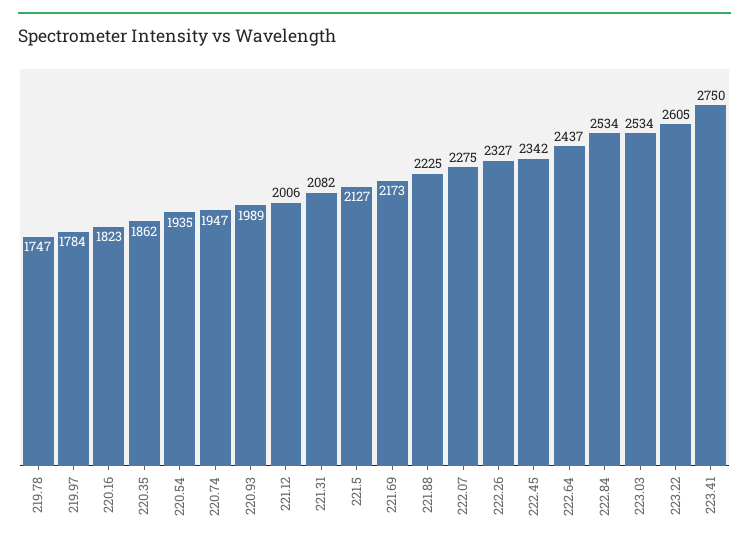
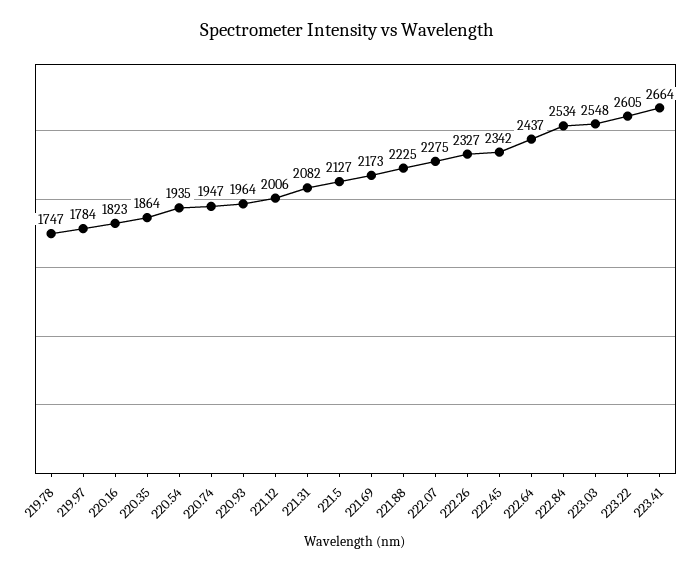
220.35: 1862 -> 1864
220.93: 1989 -> 1964
223.03: 2534 -> 2548
223.41: 2750 -> 2664

